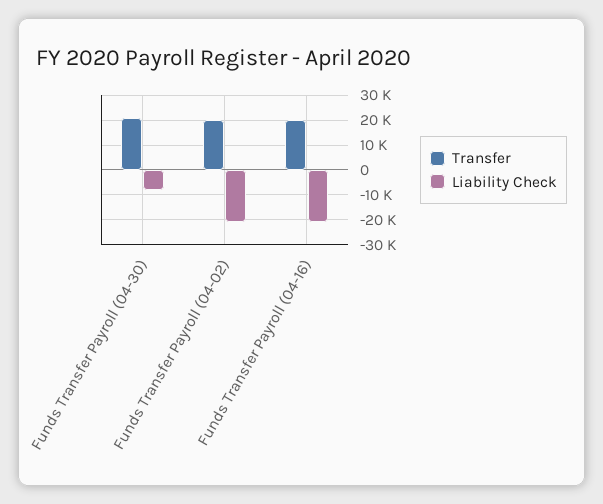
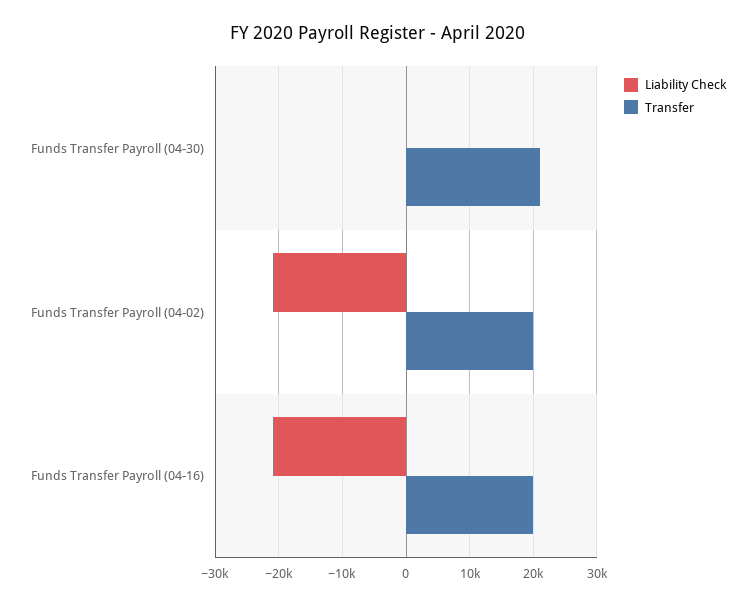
Liability Check, Funds Transfer Payroll (04-30): -7500 -> 0

